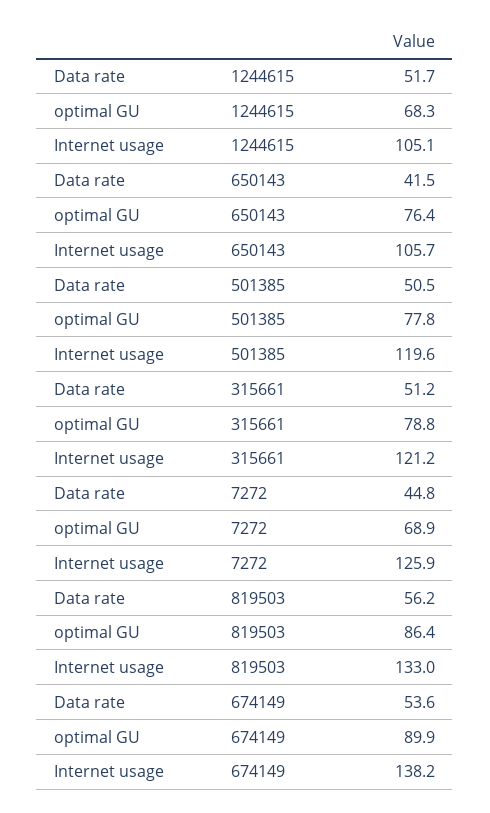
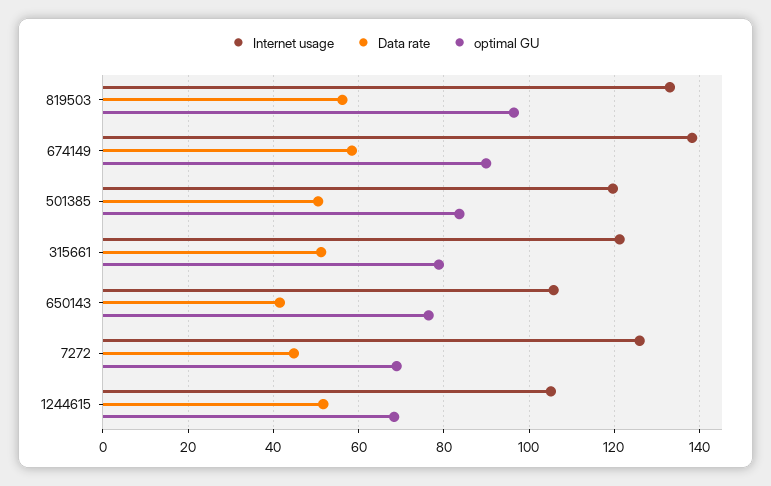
optimal GU, 501385: 77.8 -> 84
optimal GU, 819503: 86.4 -> 96
Data rate, 674149: 53.6 -> 58

